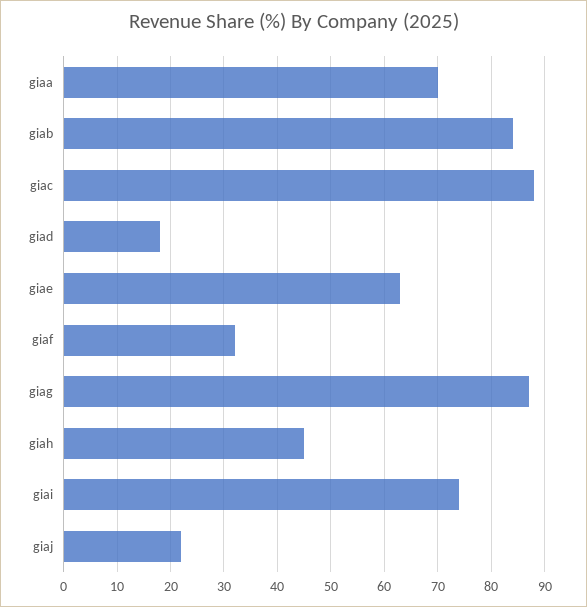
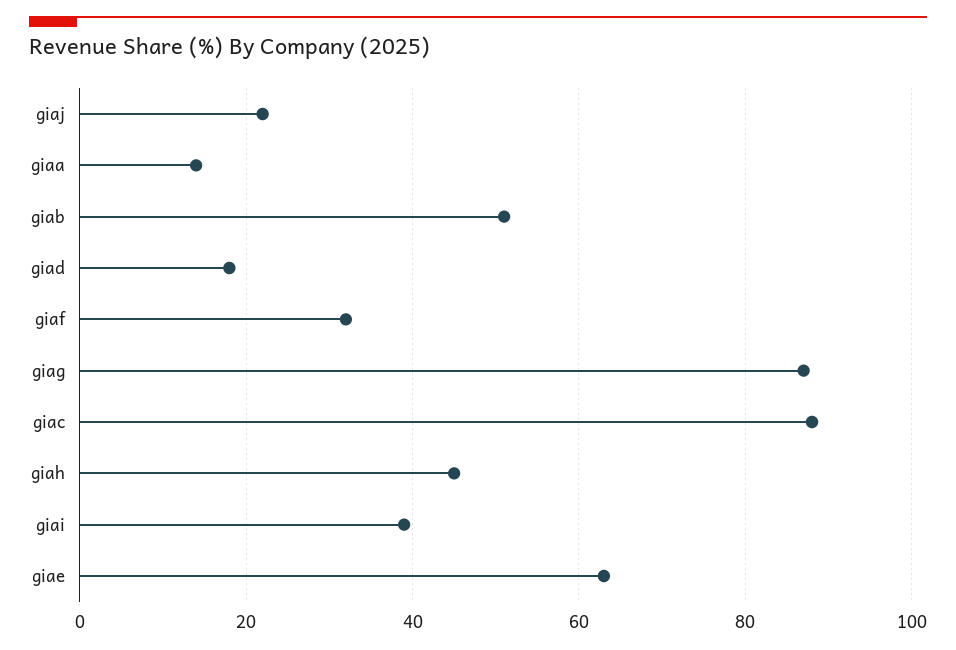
giaa: 70 -> 15
giab: 85 -> 50
giai: 75 -> 40

